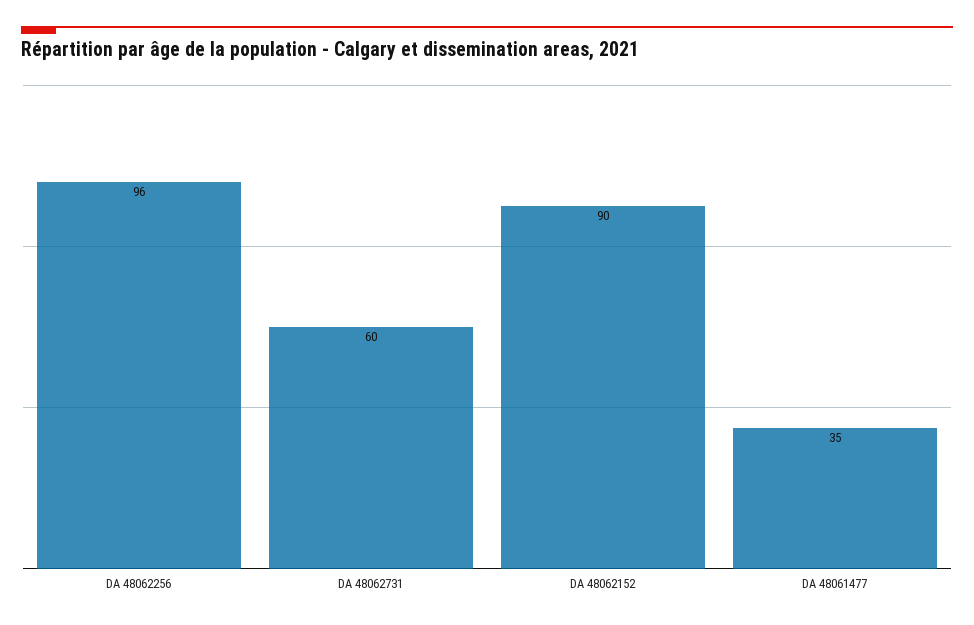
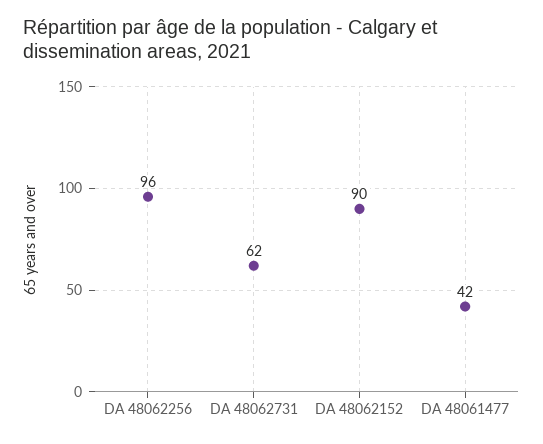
DA 48062731: 60 -> 62
DA 48061477: 35 -> 42

